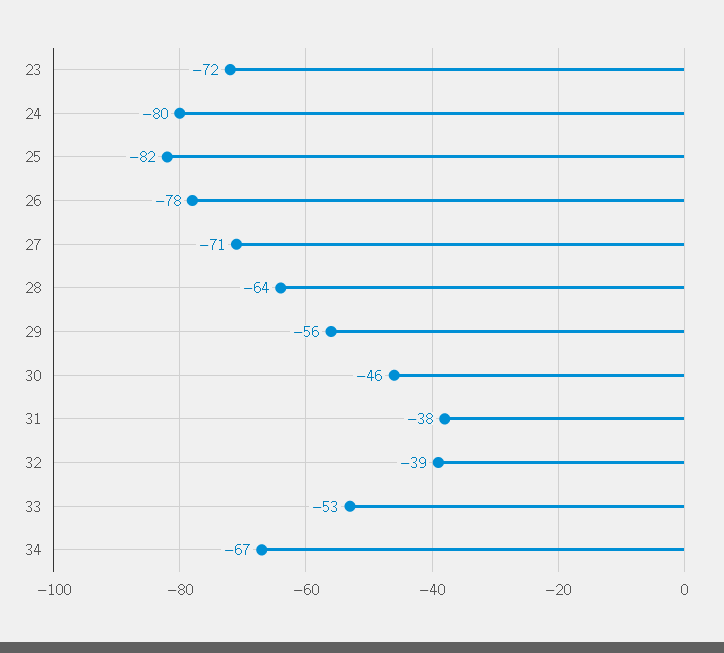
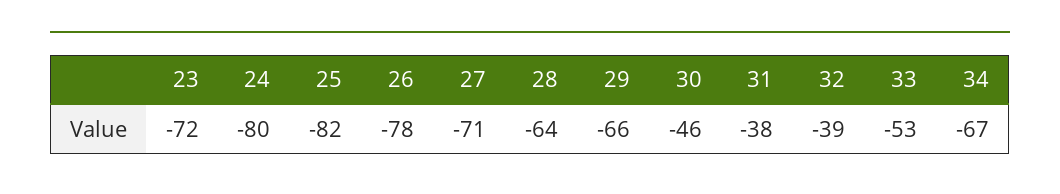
29: -56 -> -66

